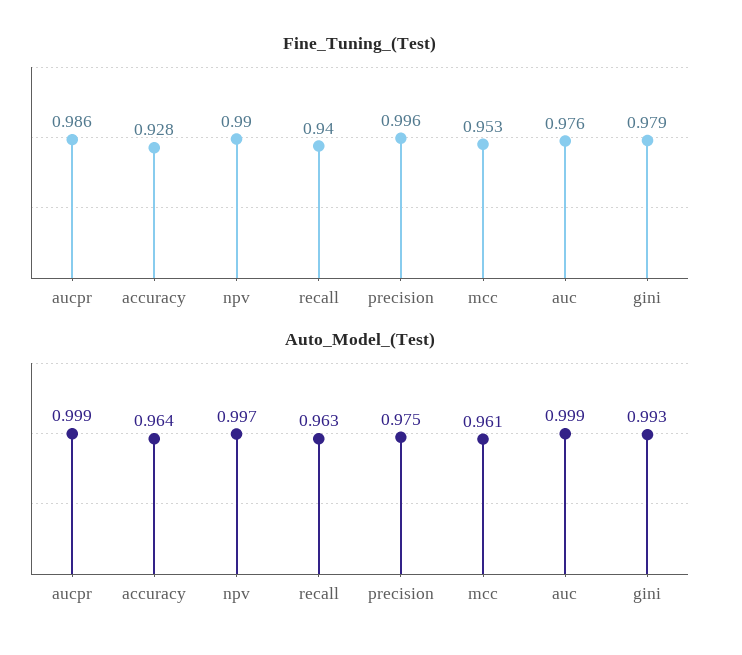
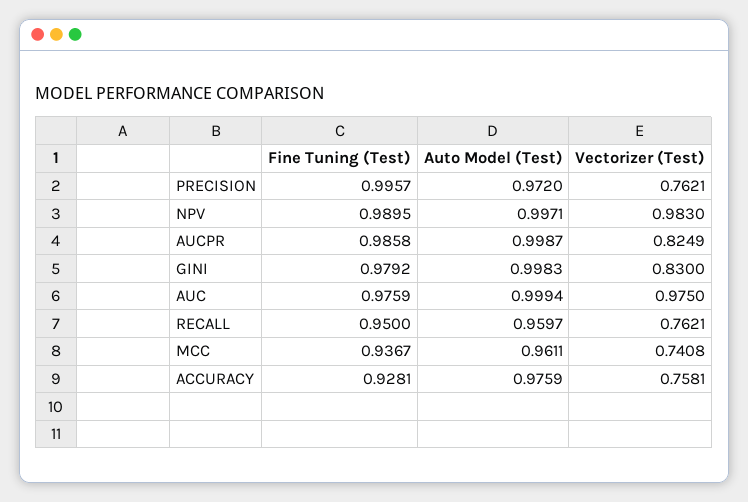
Fine_Tuning_(Test), recall: 0.94 -> 0.95
Fine_Tuning_(Test), mcc: 0.953 -> 0.9367
Auto_Model_(Test), accuracy: 0.964 -> 0.9759
Auto_Model_(Test), recall: 0.963 -> 0.9597
Auto_Model_(Test), precision: 0.975 -> 0.972
Auto_Model_(Test), gini: 0.993 -> 0.9983
Vectorizer (Test), precision: none -> 0.7621
Vectorizer (Test), npv: none -> 0.983
Vectorizer (Test), aucpr: none -> 0.8249
Vectorizer (Test), gini: none -> 0.83
Vectorizer (Test), auc: none -> 0.975
Vectorizer (Test), recall: none -> 0.7621
Vectorizer (Test), mcc: none -> 0.7408
Vectorizer (Test), accuracy: none -> 0.7581

